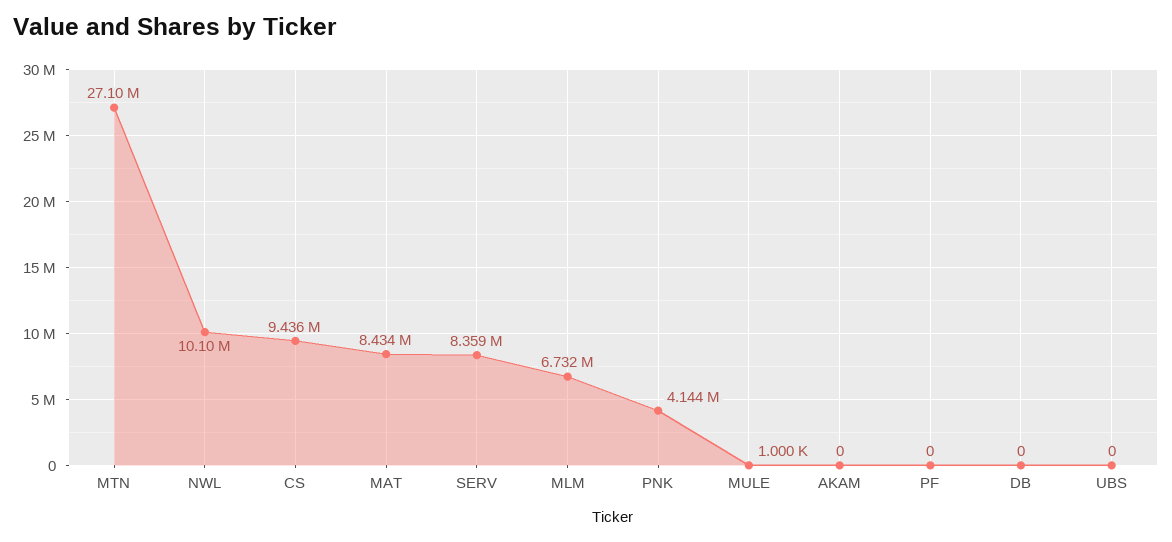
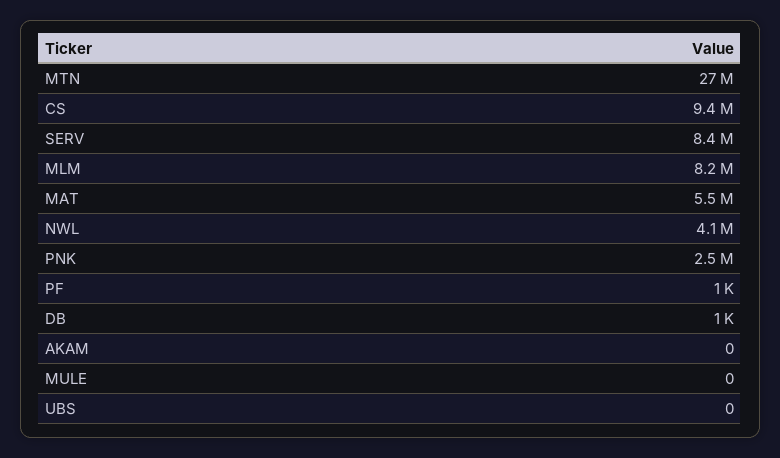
NWL: 10100000 -> 4100000
MAT: 8434000 -> 5500000
MLM: 6732000 -> 8200000
PNK: 4144000 -> 2500000
MULE: 1000 -> 0
PF: 0 -> 1000
DB: 0 -> 1000

